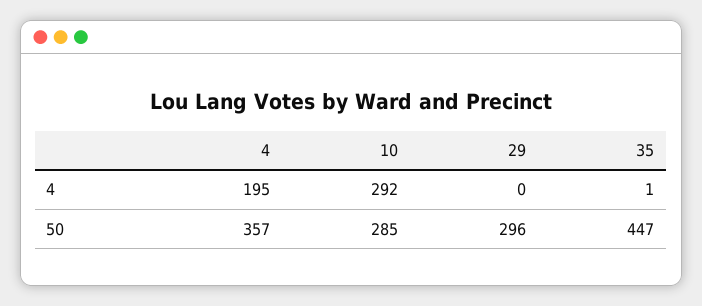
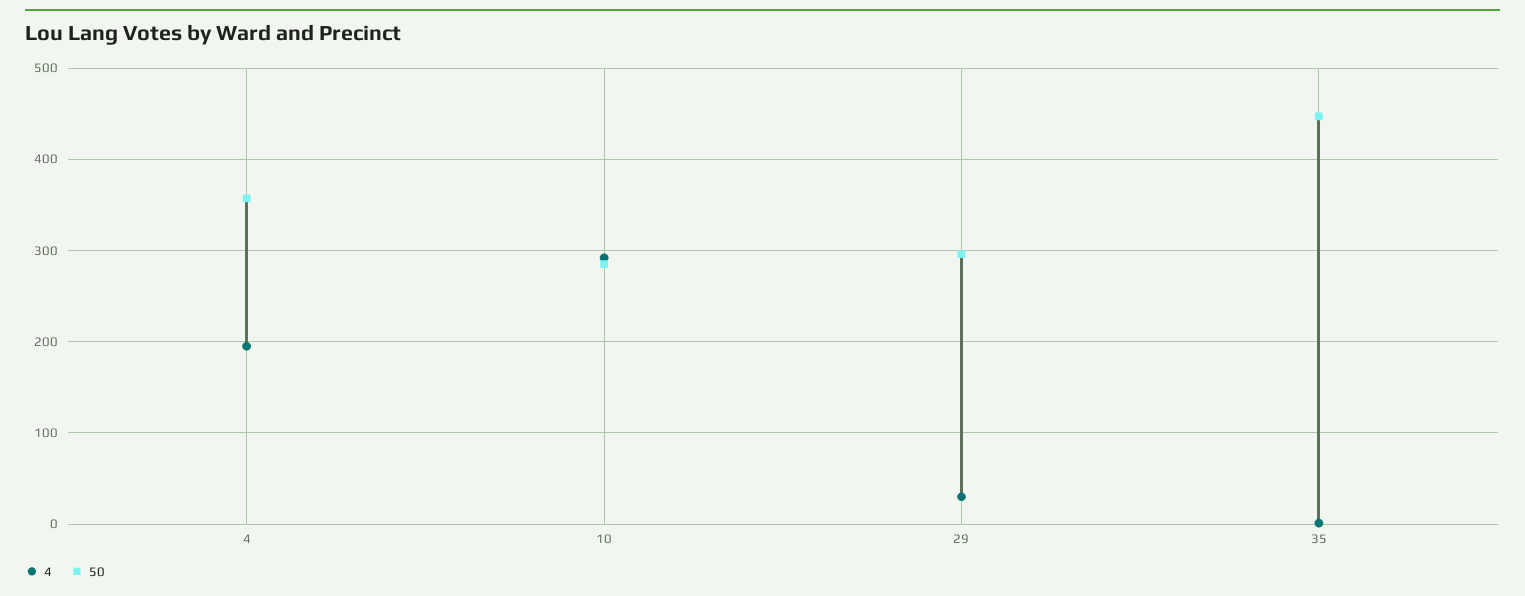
4, 29: 0 -> 30

